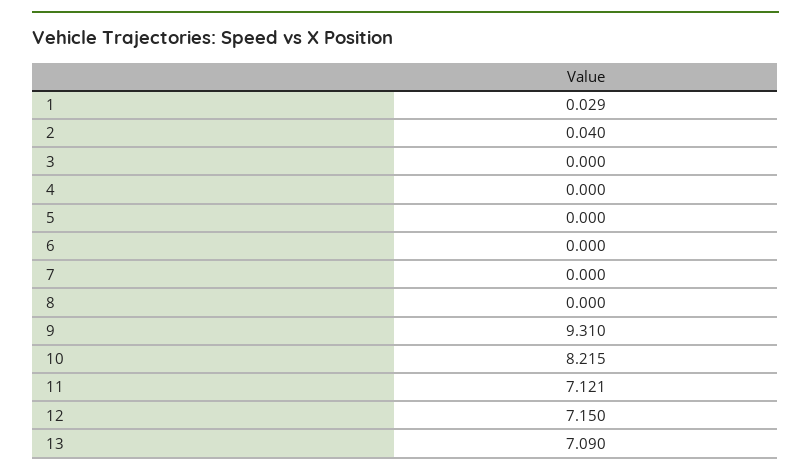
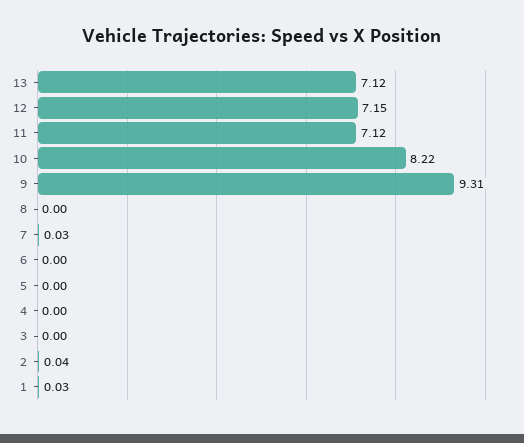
7: 0 -> 0.03
13: 7.09 -> 7.12

